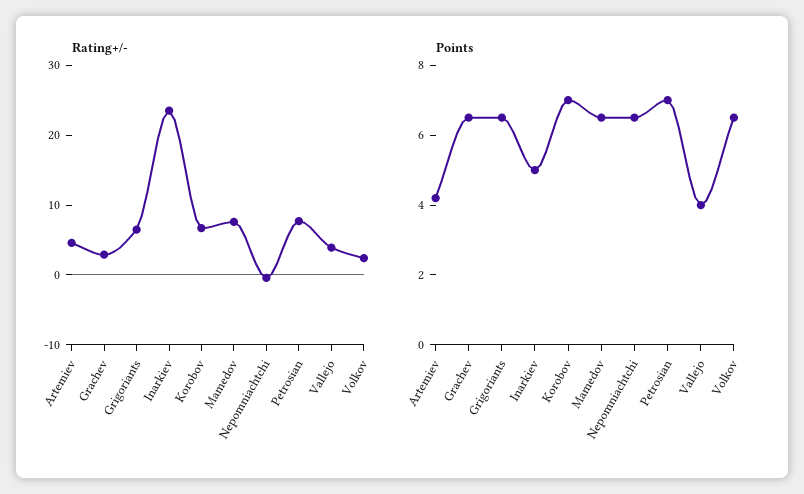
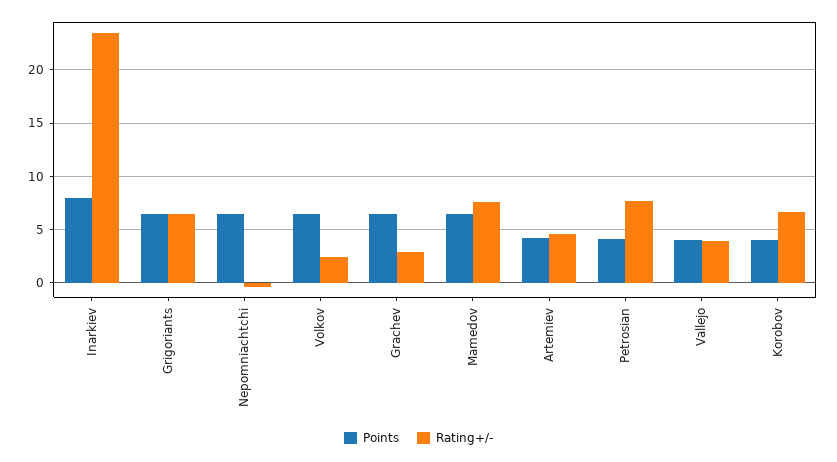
Points, Inarkiev: 5 -> 8
Points, Korobov: 7 -> 4
Points, Petrosian: 7 -> 4

